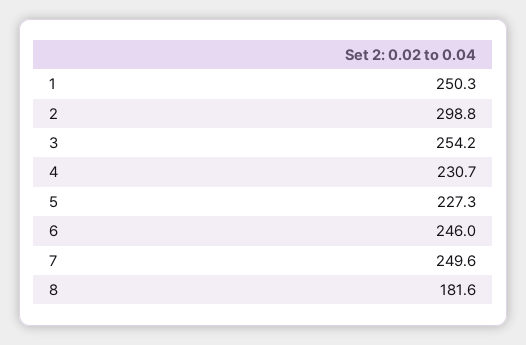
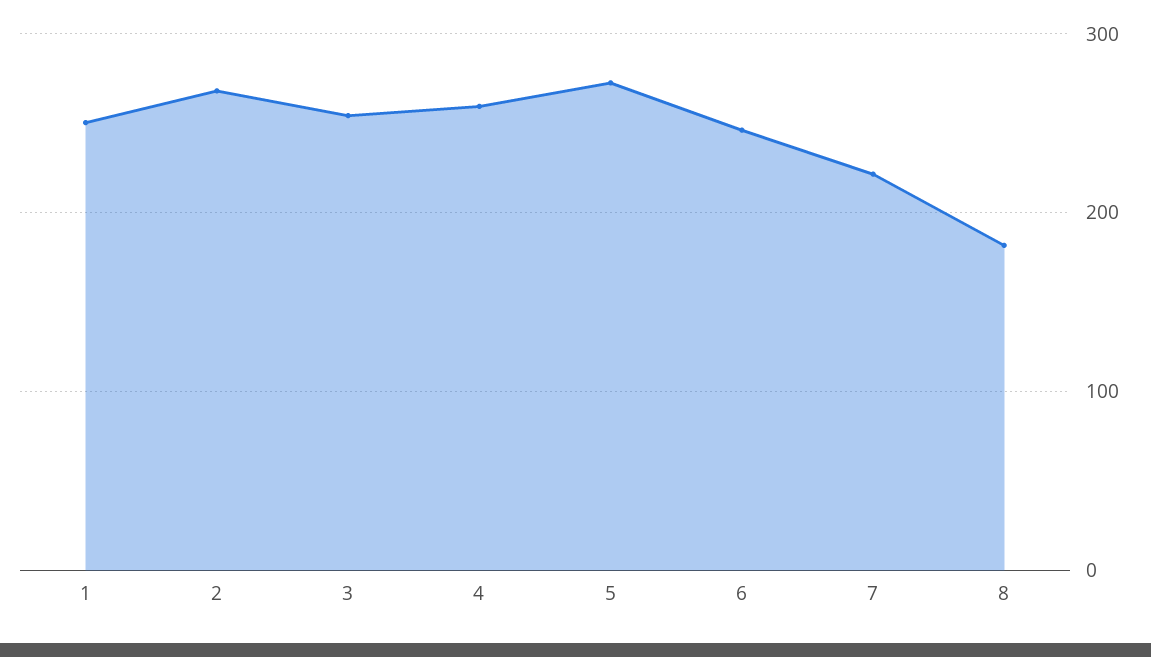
2: 298.8 -> 270
4: 230.7 -> 260
5: 227.3 -> 270
7: 249.6 -> 220

